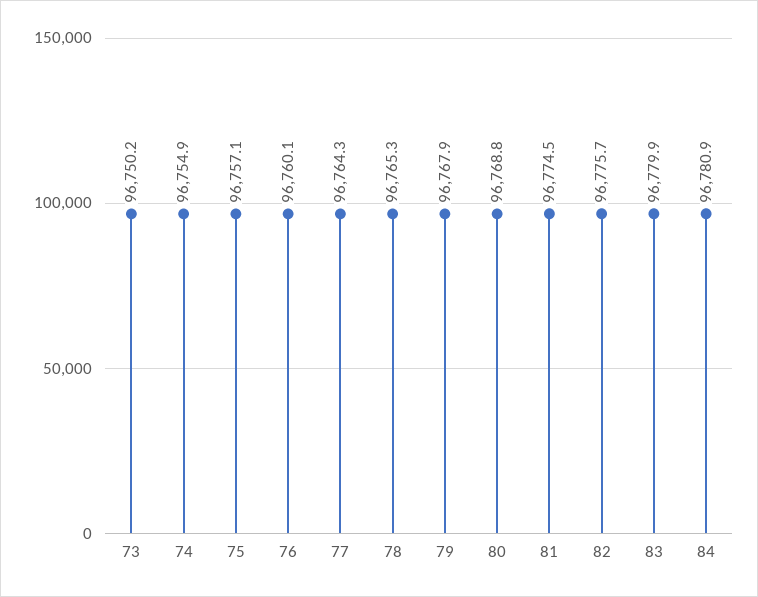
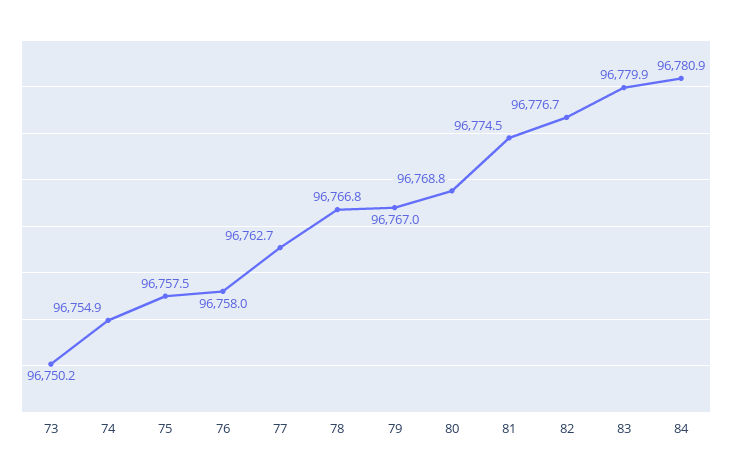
75: 96757.1 -> 96757.5
76: 96760.1 -> 96758
77: 96764.3 -> 96762.7
78: 96765.3 -> 96766.8
79: 96767.9 -> 96767
82: 96775.7 -> 96776.7

